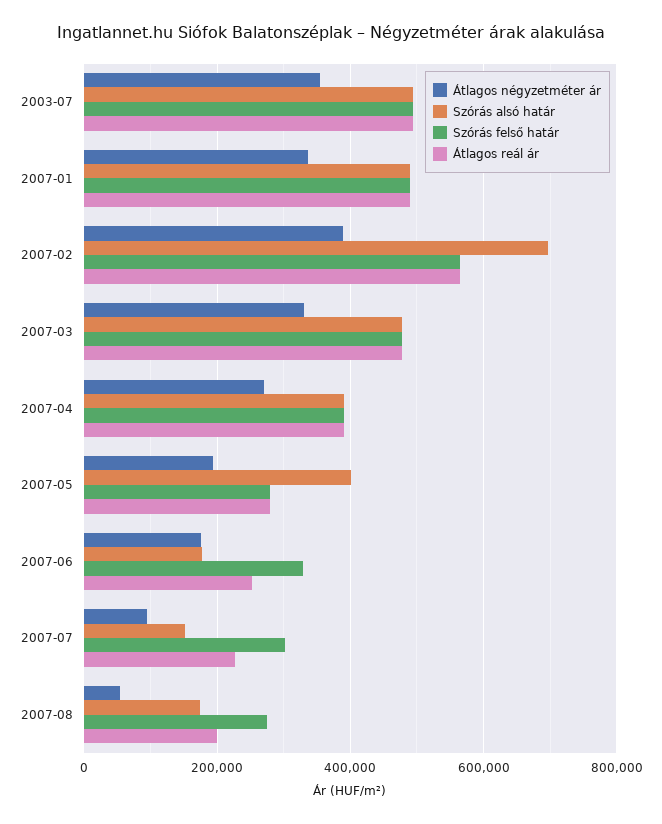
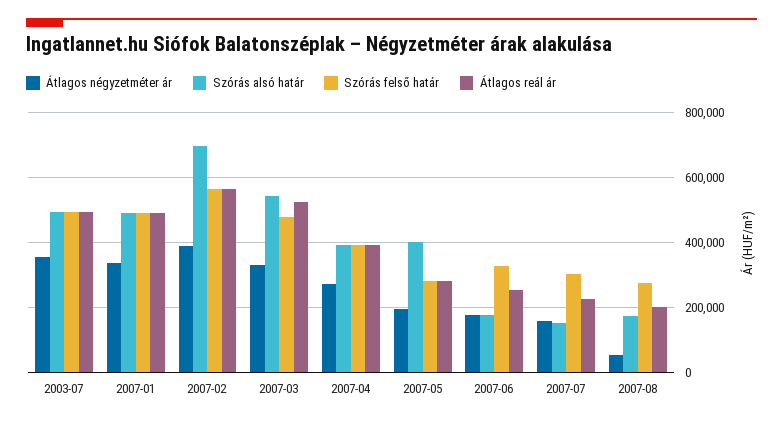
Szórás alsó határ, 2007-03: 480000 -> 540000
Átlagos reál ár, 2007-03: 480000 -> 520000
Átlagos négyzetméter ár, 2007-07: 100000 -> 160000

